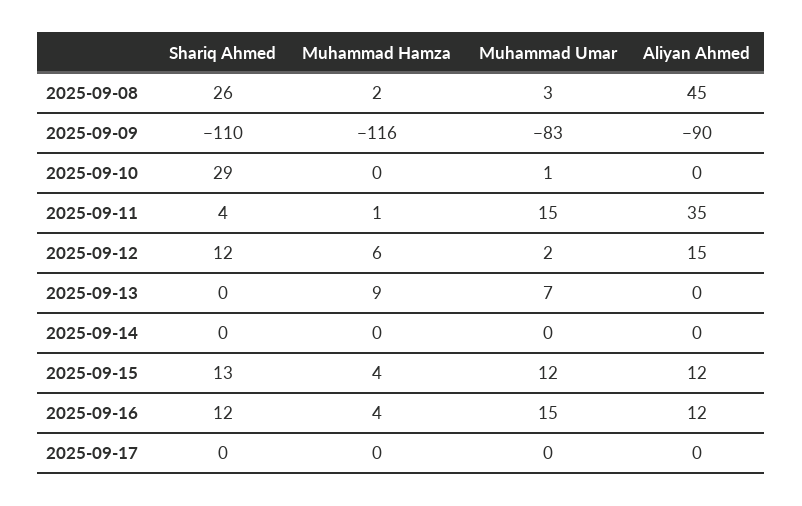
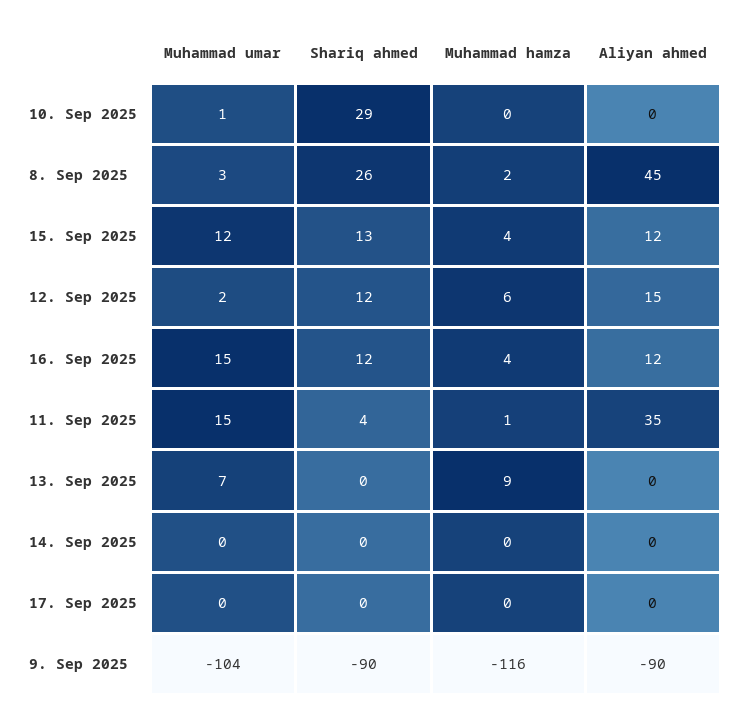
Shariq Ahmed, 2025-09-09: -110 -> -90
Muhammad Umar, 2025-09-09: -83 -> -104

